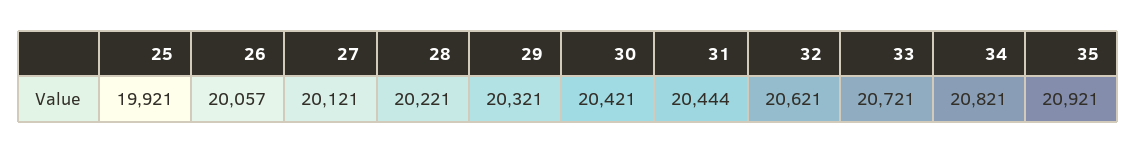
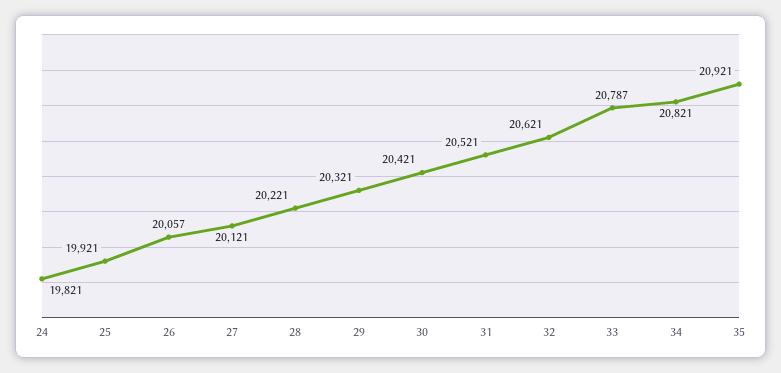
31: 20444 -> 20521
33: 20721 -> 20787
24: none -> 19821

